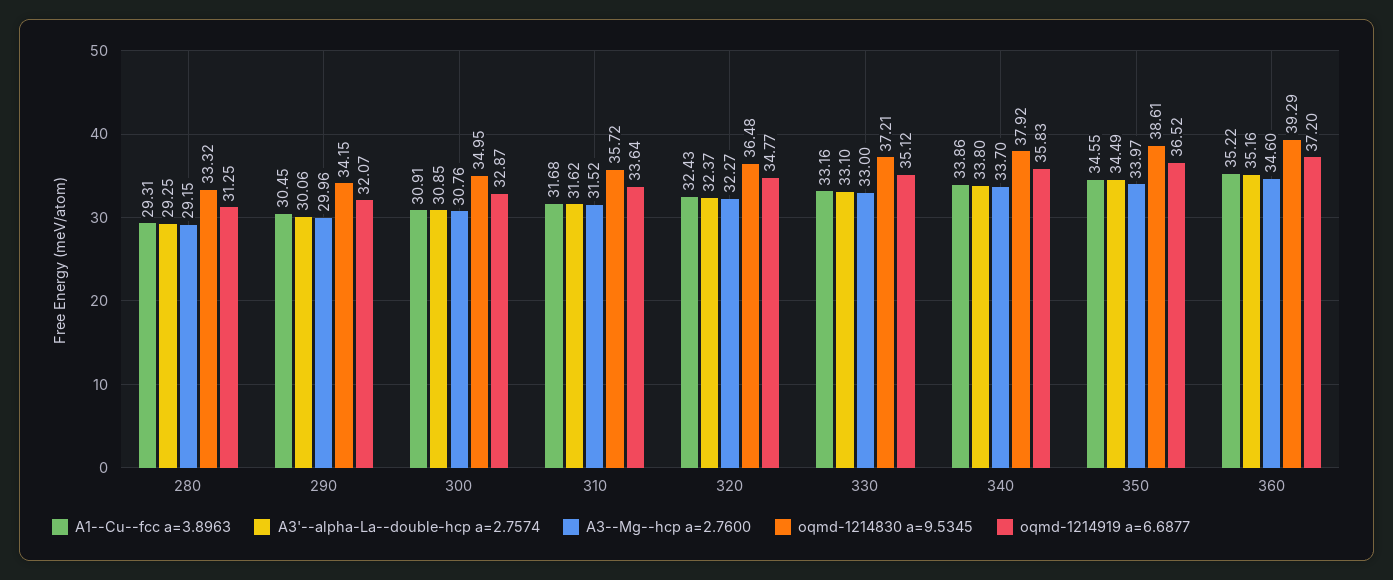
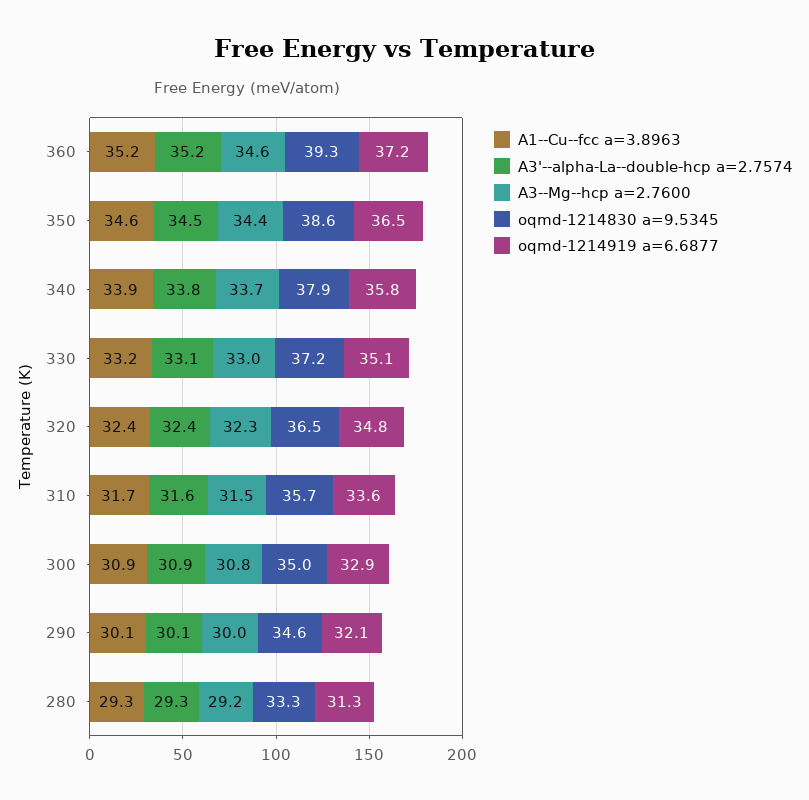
A1--Cu--fcc a=3.8963, 290: 30.45 -> 30.1
oqmd-1214830 a=9.5345, 290: 34.15 -> 34.6
A3--Mg--hcp a=2.7600, 350: 33.97 -> 34.4

